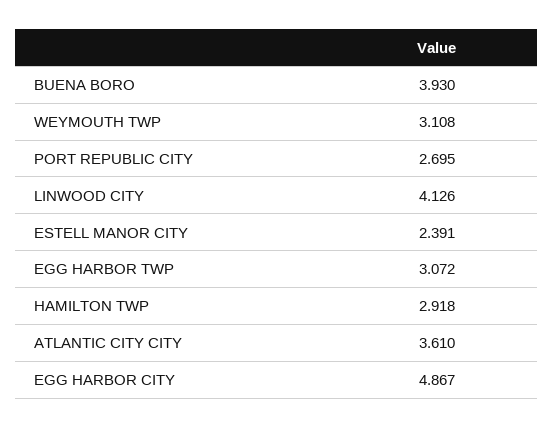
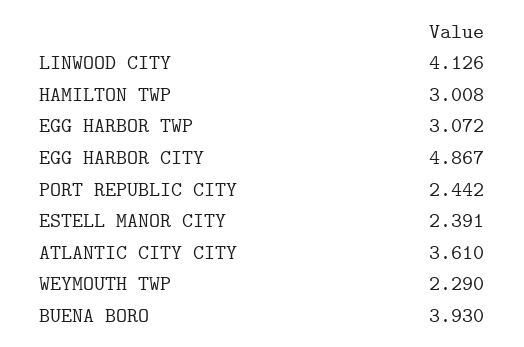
WEYMOUTH TWP: 3.108 -> 2.29
PORT REPUBLIC CITY: 2.695 -> 2.442
HAMILTON TWP: 2.918 -> 3.008

